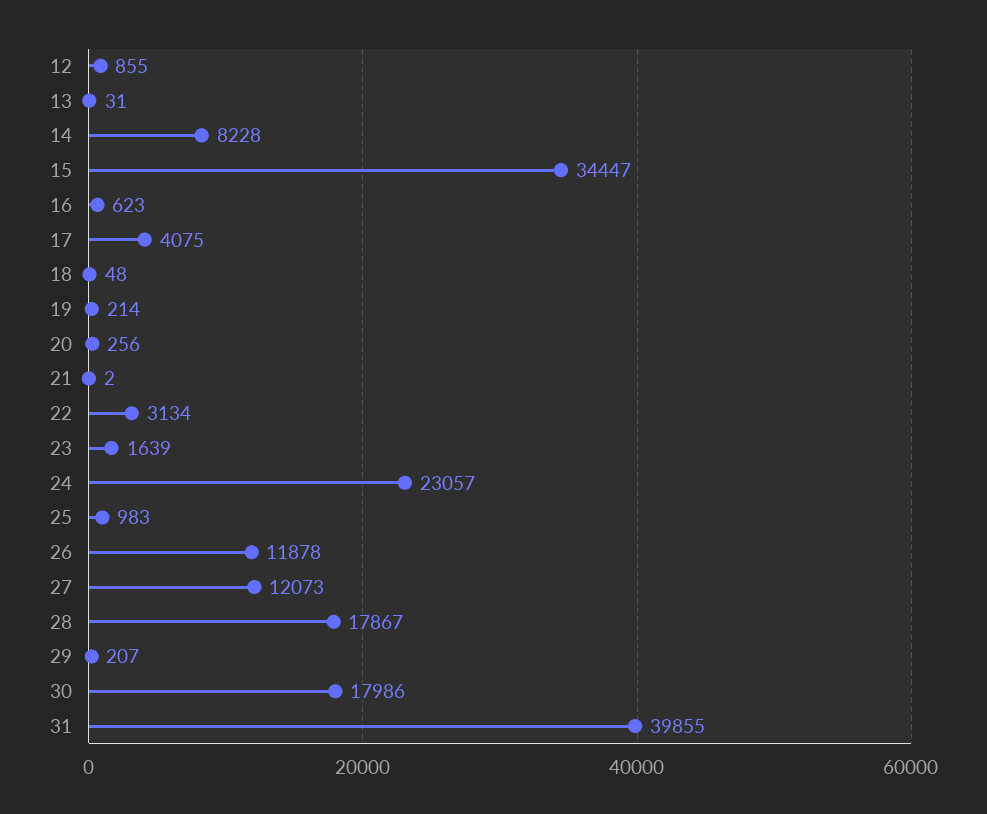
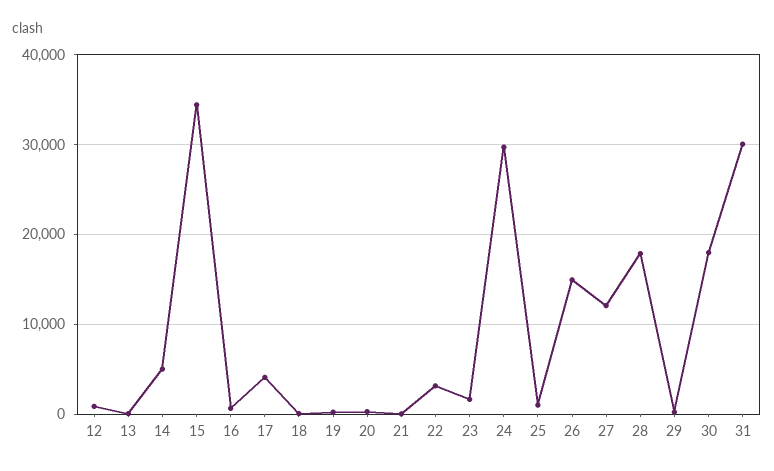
14: 8228 -> 5000
24: 23057 -> 30000
26: 11878 -> 15000
31: 39855 -> 30000

